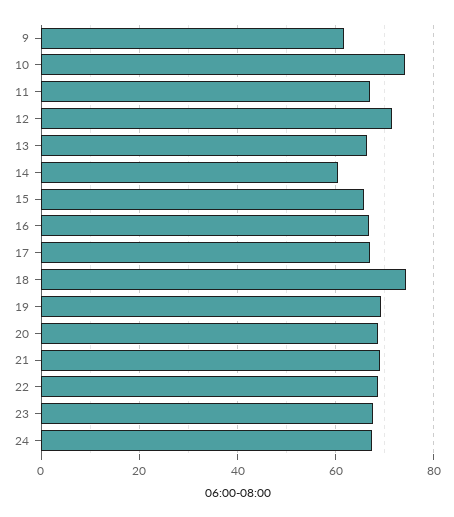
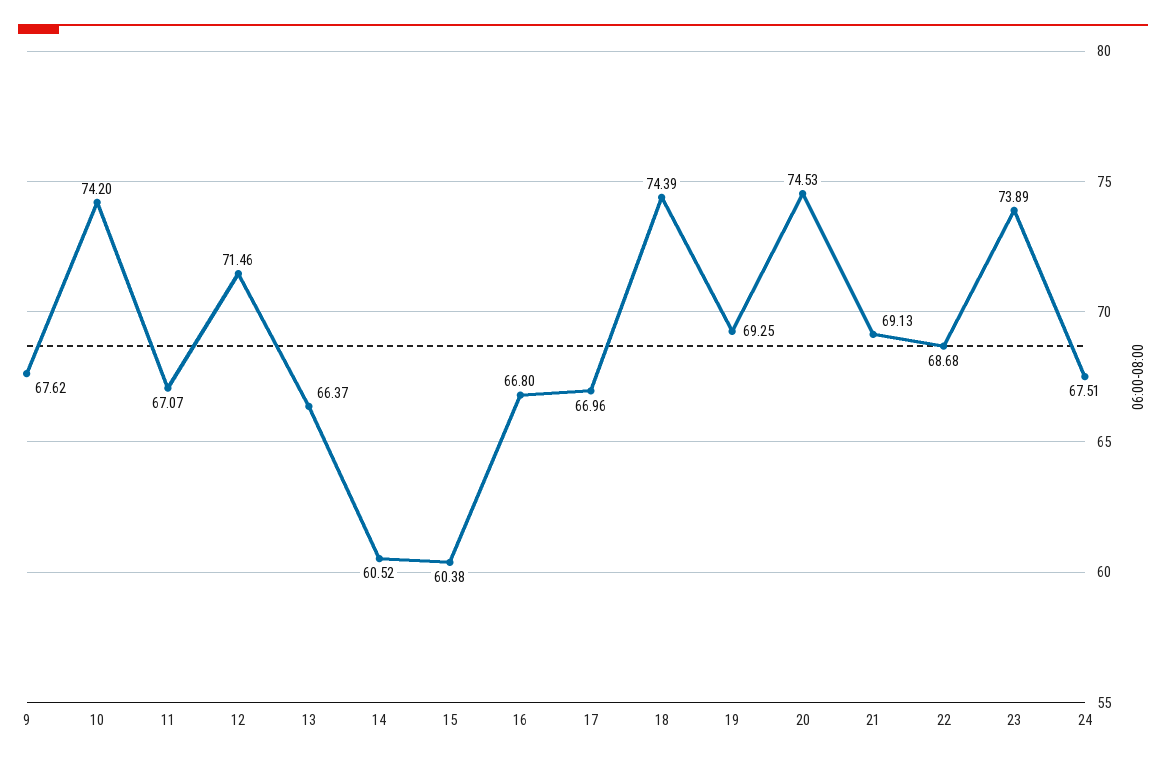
9: 62 -> 67.62
15: 66 -> 60.38
20: 68 -> 74.53
23: 68 -> 73.89

